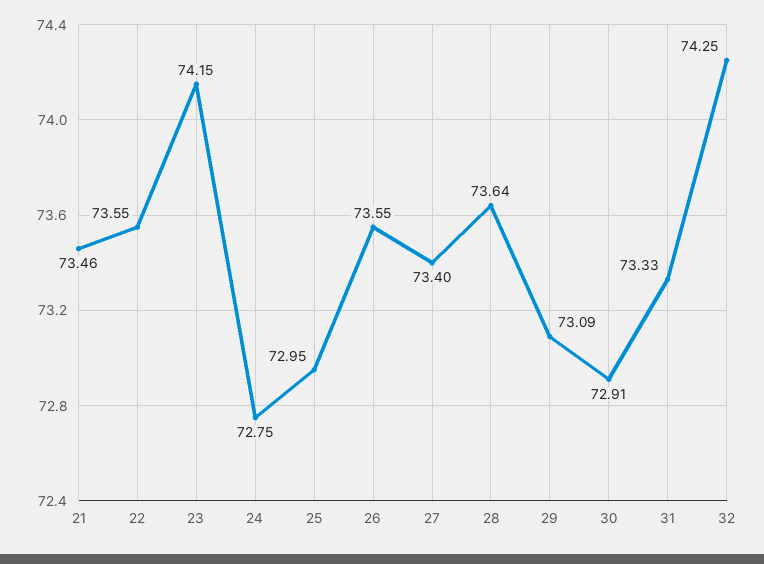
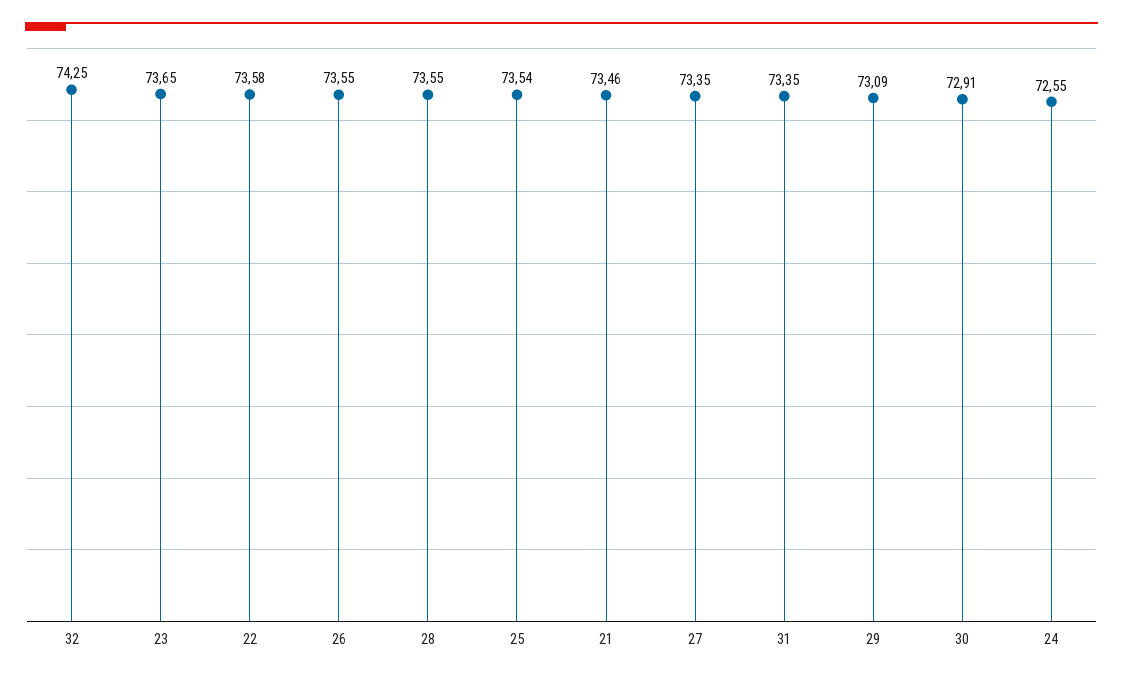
22: 73.55 -> 73.58
23: 74.15 -> 73.65
24: 72.75 -> 72.55
25: 72.95 -> 73.54
27: 73.4 -> 73.35
28: 73.64 -> 73.55
31: 73.33 -> 73.35

